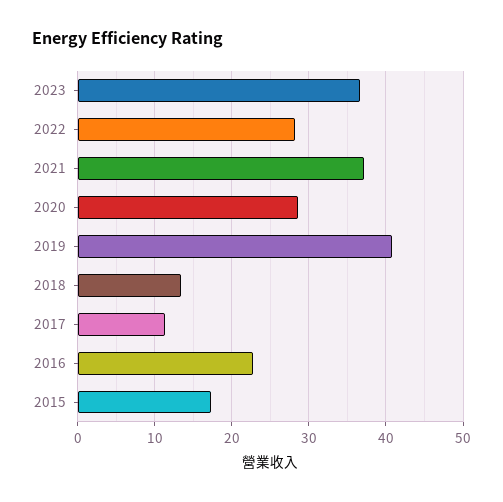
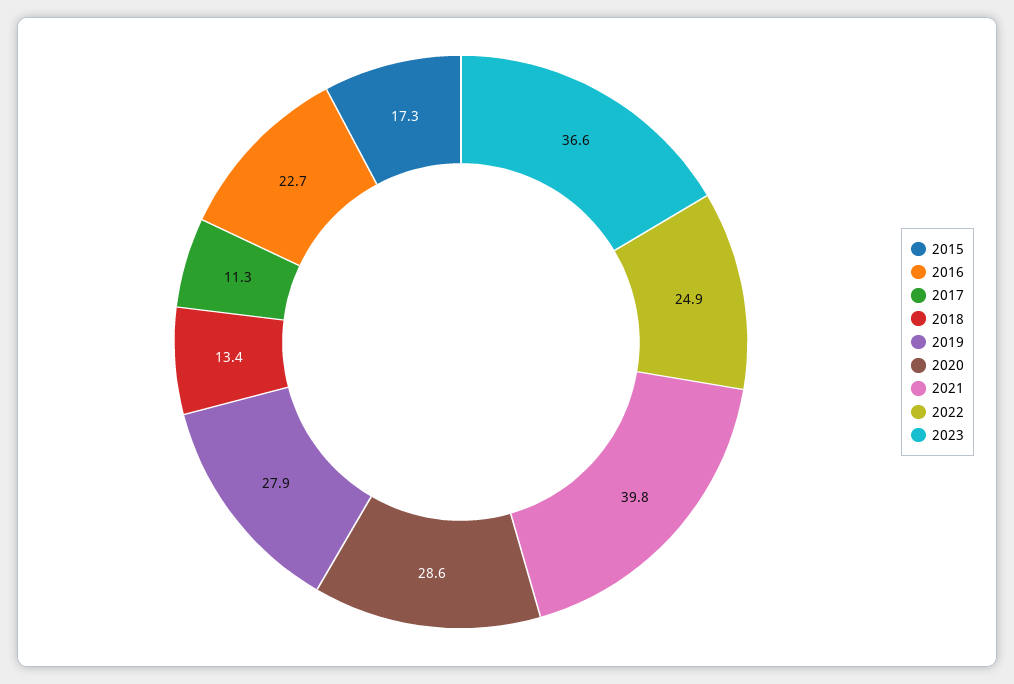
2022: 28 -> 24.9
2021: 37 -> 39.8
2019: 41 -> 27.9

